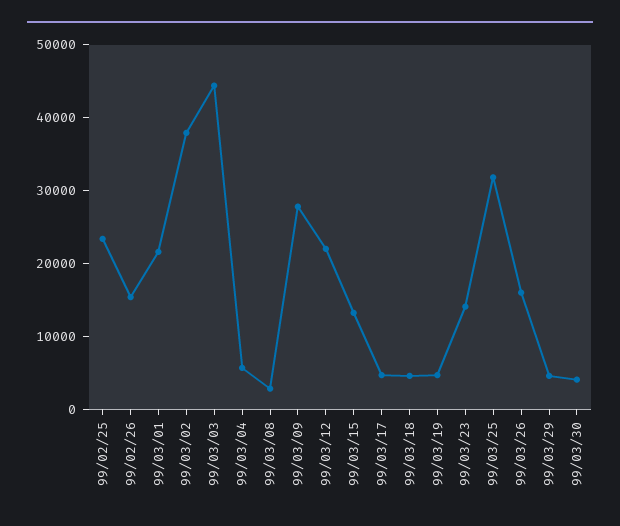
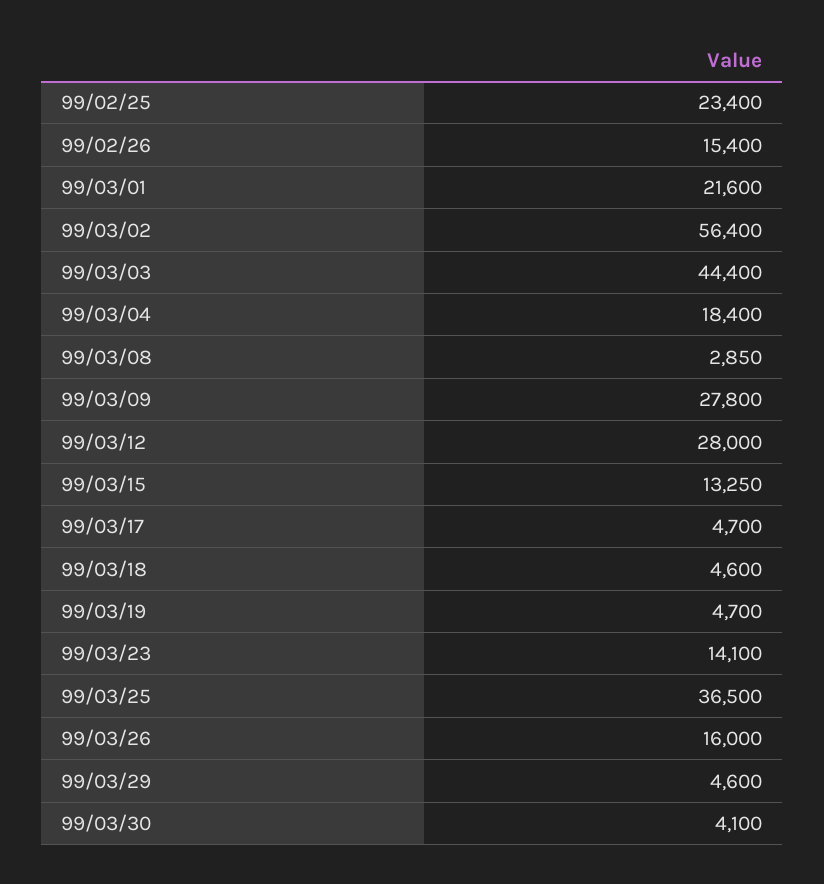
99/03/02: 38000 -> 56400
99/03/04: 6000 -> 18400
99/03/12: 22000 -> 28000
99/03/25: 32000 -> 36500

